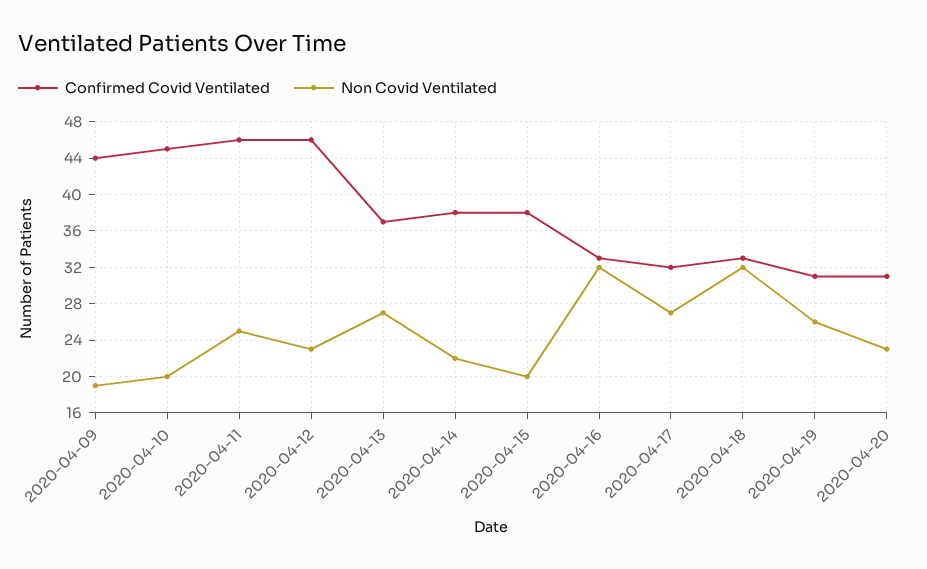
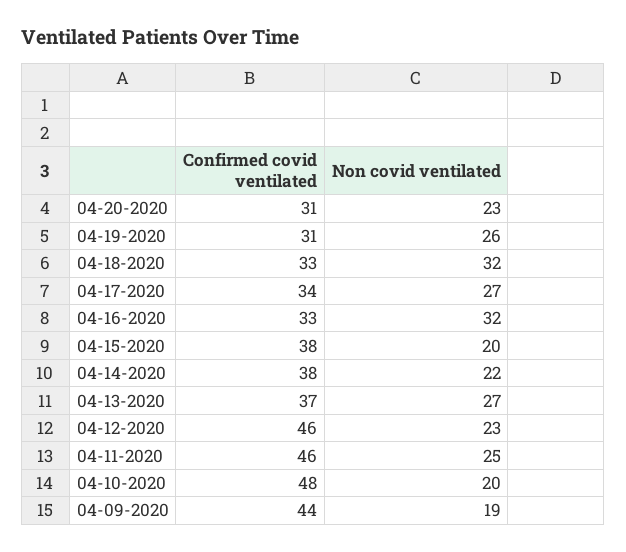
Confirmed Covid Ventilated, 2020-04-10: 45 -> 48
Confirmed Covid Ventilated, 2020-04-17: 32 -> 34

